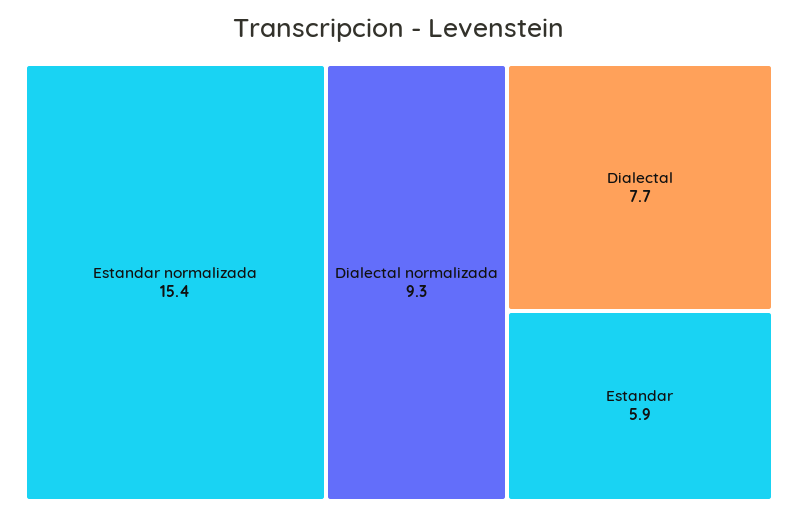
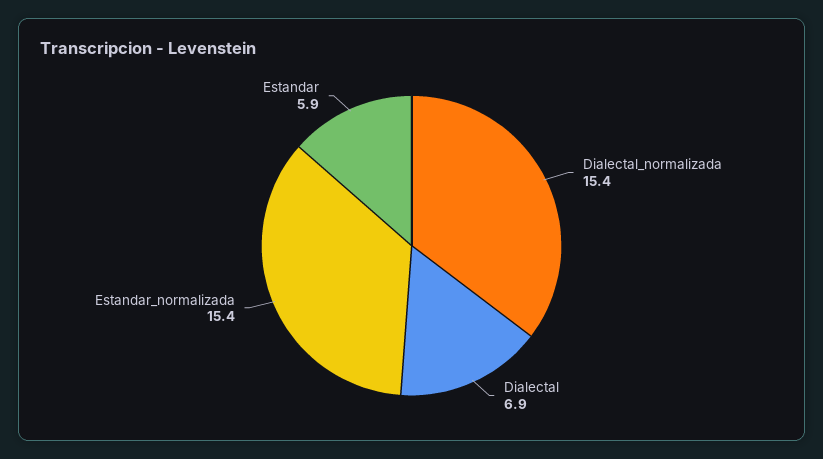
Dialectal normalizada: 9.3 -> 15.4
Dialectal: 7.7 -> 6.9

